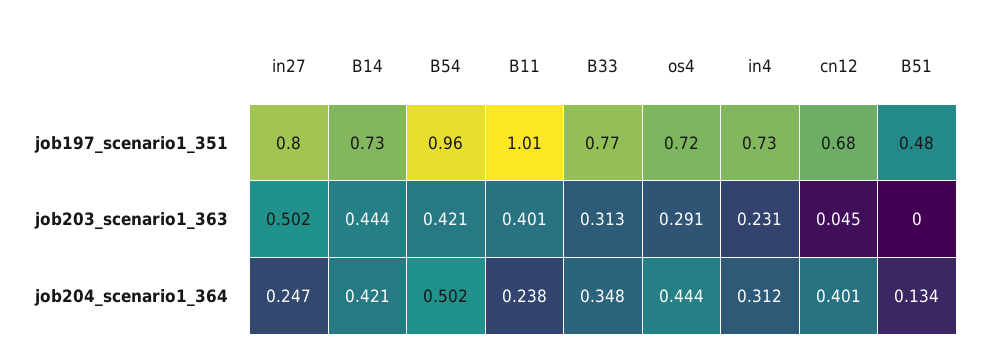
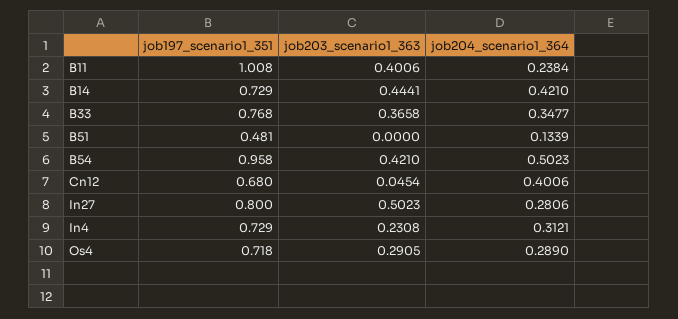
B33, job203_scenario1_363: 0.313 -> 0.3658
in27, job204_scenario1_364: 0.247 -> 0.2806
os4, job204_scenario1_364: 0.444 -> 0.289

